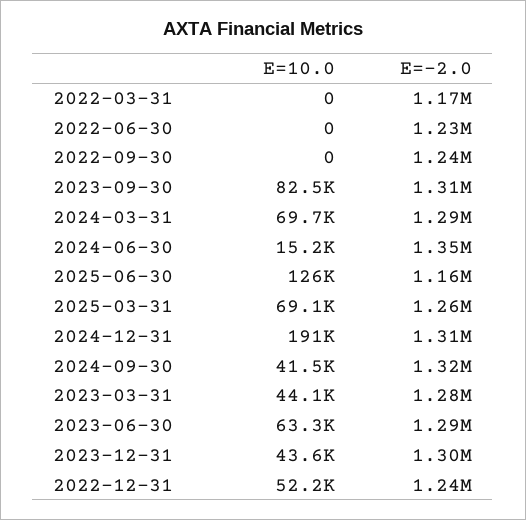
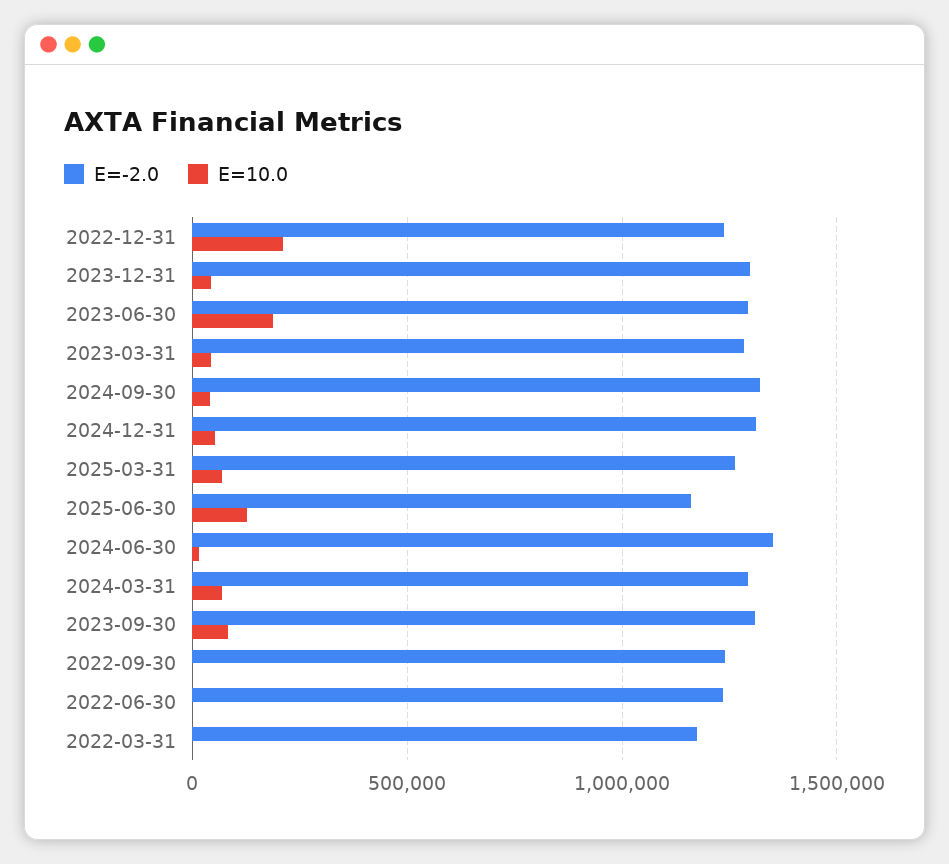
E=10.0, 2024-12-31: 191000 -> 50000
E=10.0, 2023-06-30: 63300 -> 200000
E=10.0, 2022-12-31: 52200 -> 200000

